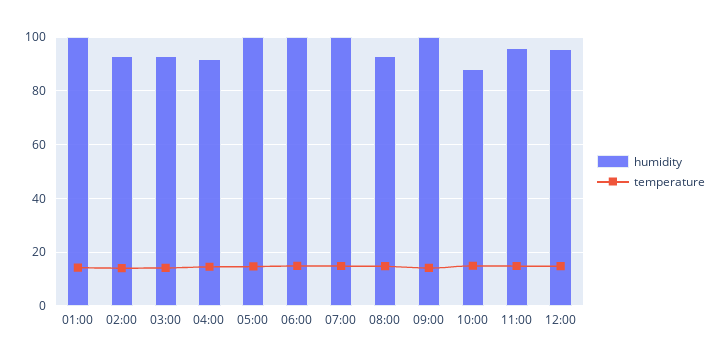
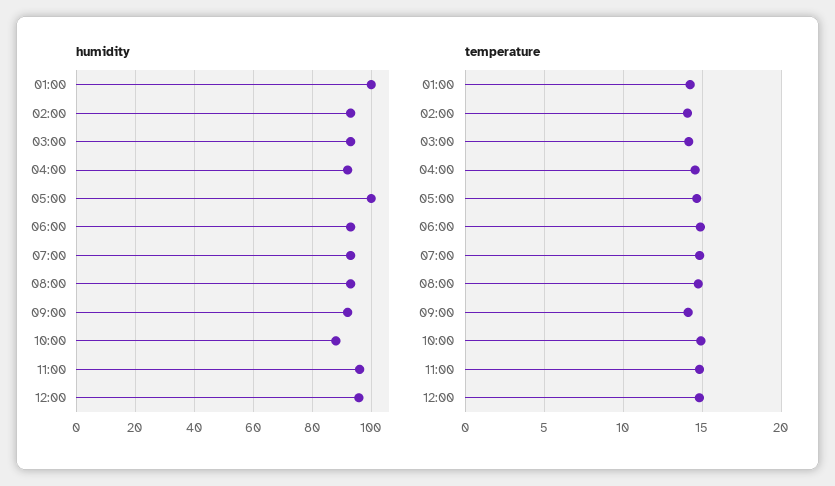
humidity, 06:00: 100 -> 92.5
humidity, 07:00: 100 -> 92.5
humidity, 09:00: 100 -> 92.5

